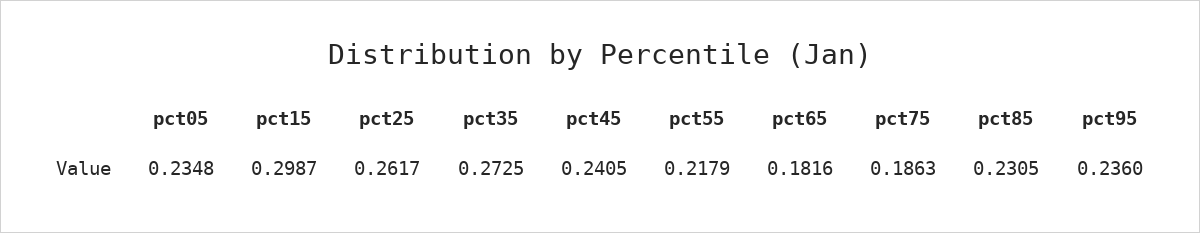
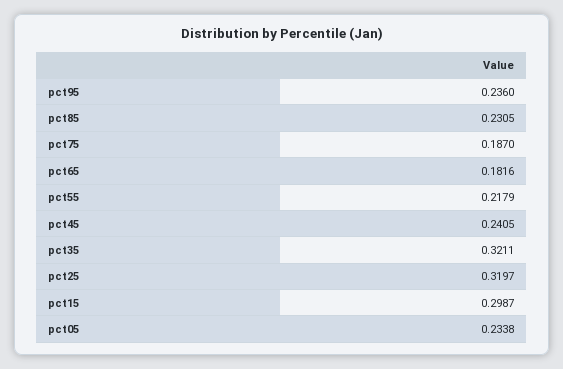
pct05: 0.2348 -> 0.2338
pct25: 0.2617 -> 0.3197
pct35: 0.2725 -> 0.3211
pct75: 0.1863 -> 0.187

